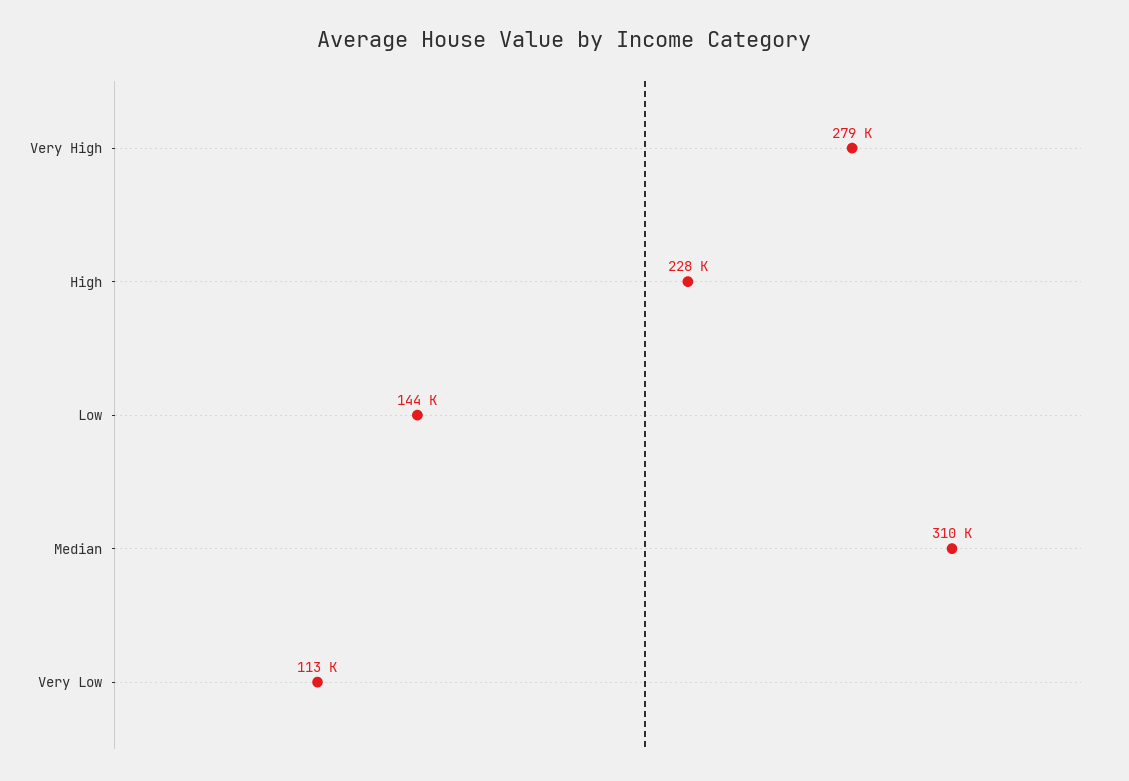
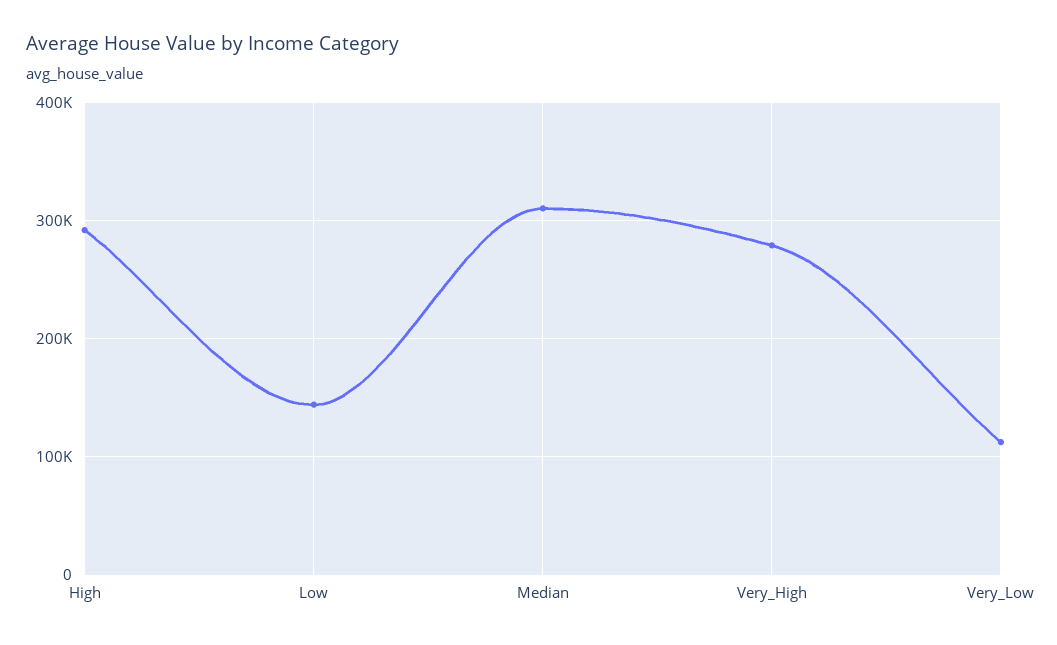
High: 228000 -> 290000

